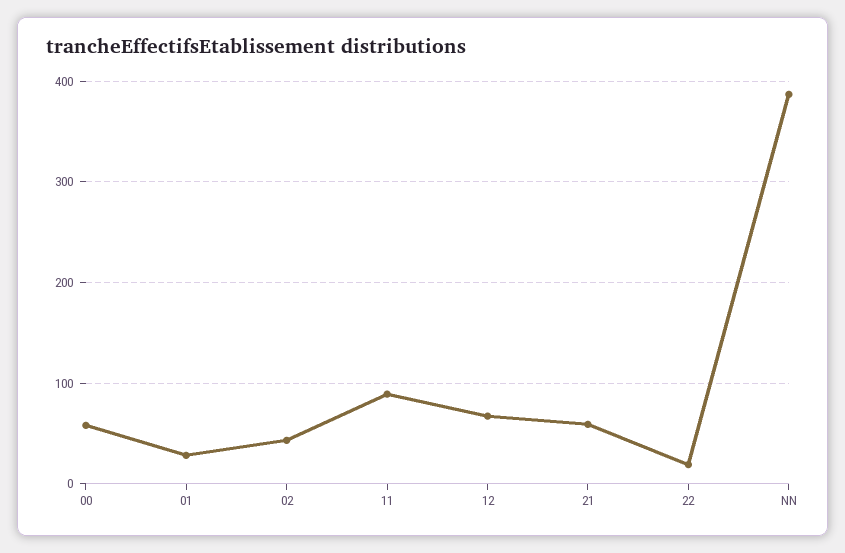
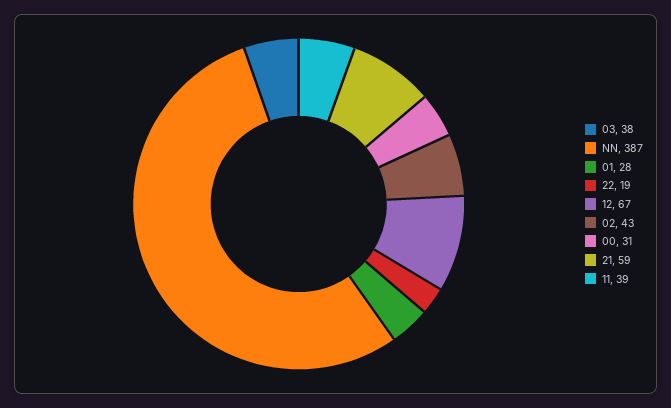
00: 60 -> 31
11: 90 -> 39
03: none -> 38

